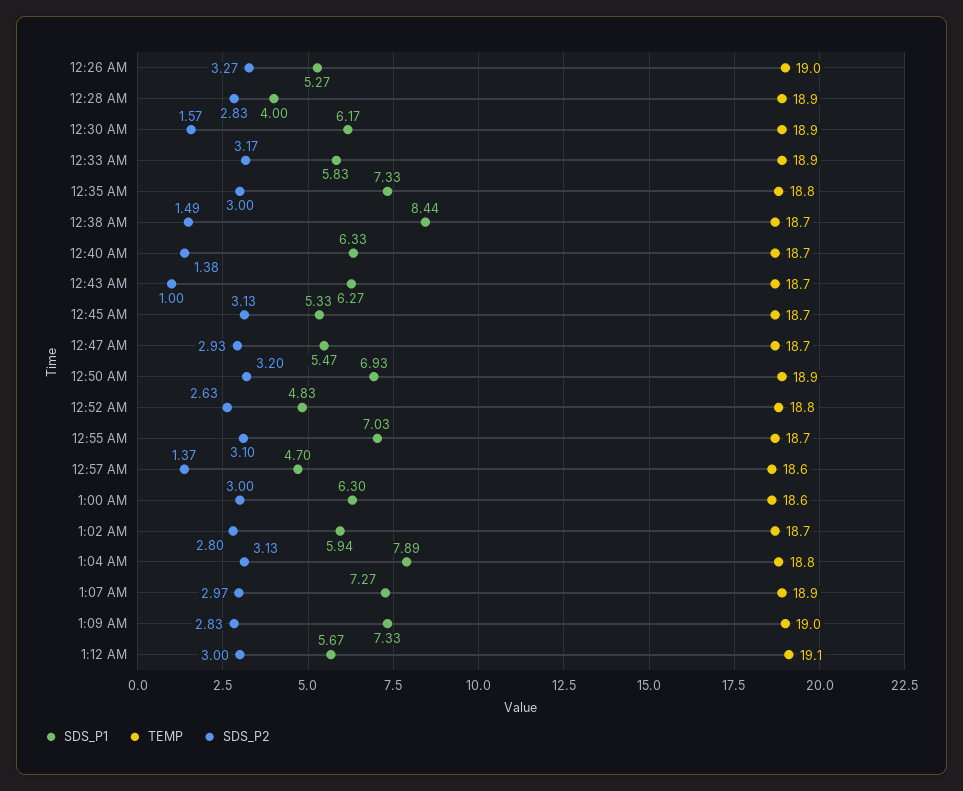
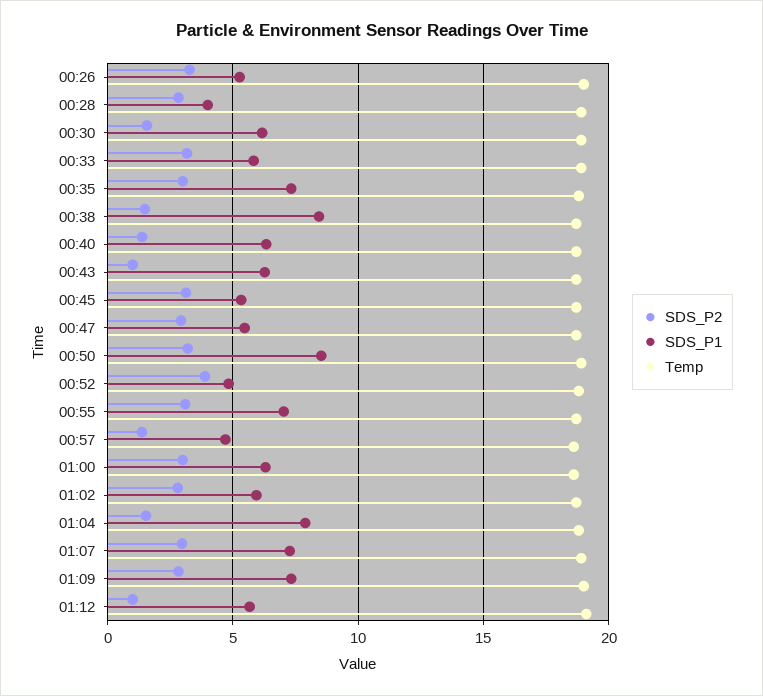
SDS_P1, 12:50 AM: 6.93 -> 8.5
SDS_P2, 12:52 AM: 2.63 -> 4
SDS_P2, 1:04 AM: 3.13 -> 1.5
SDS_P2, 1:12 AM: 3 -> 1

